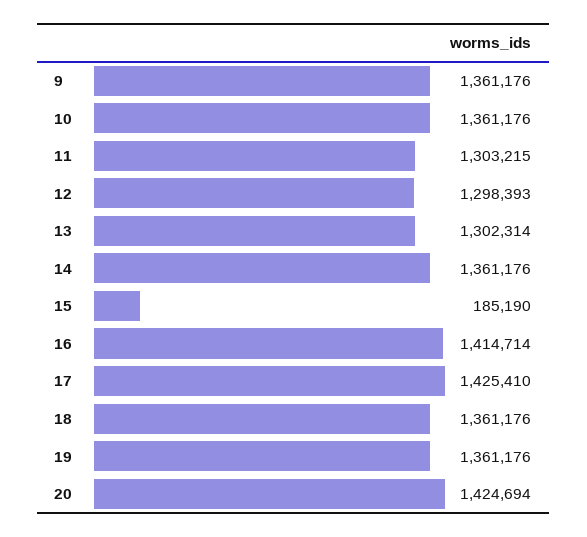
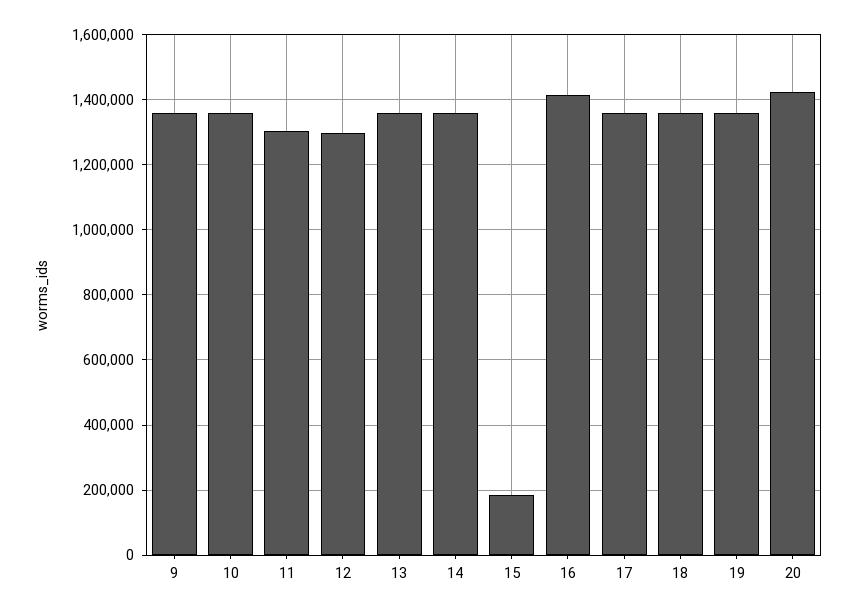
13: 1302314 -> 1360000
17: 1425410 -> 1360000

